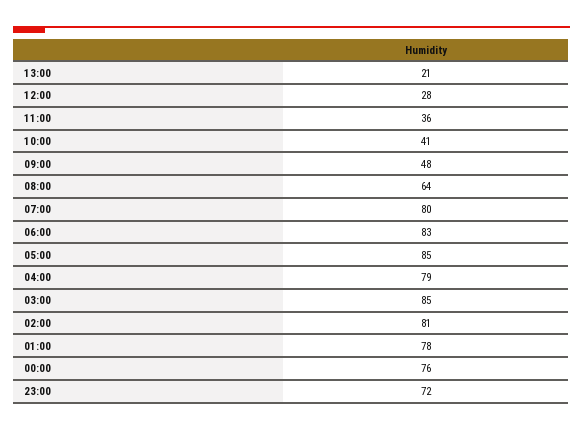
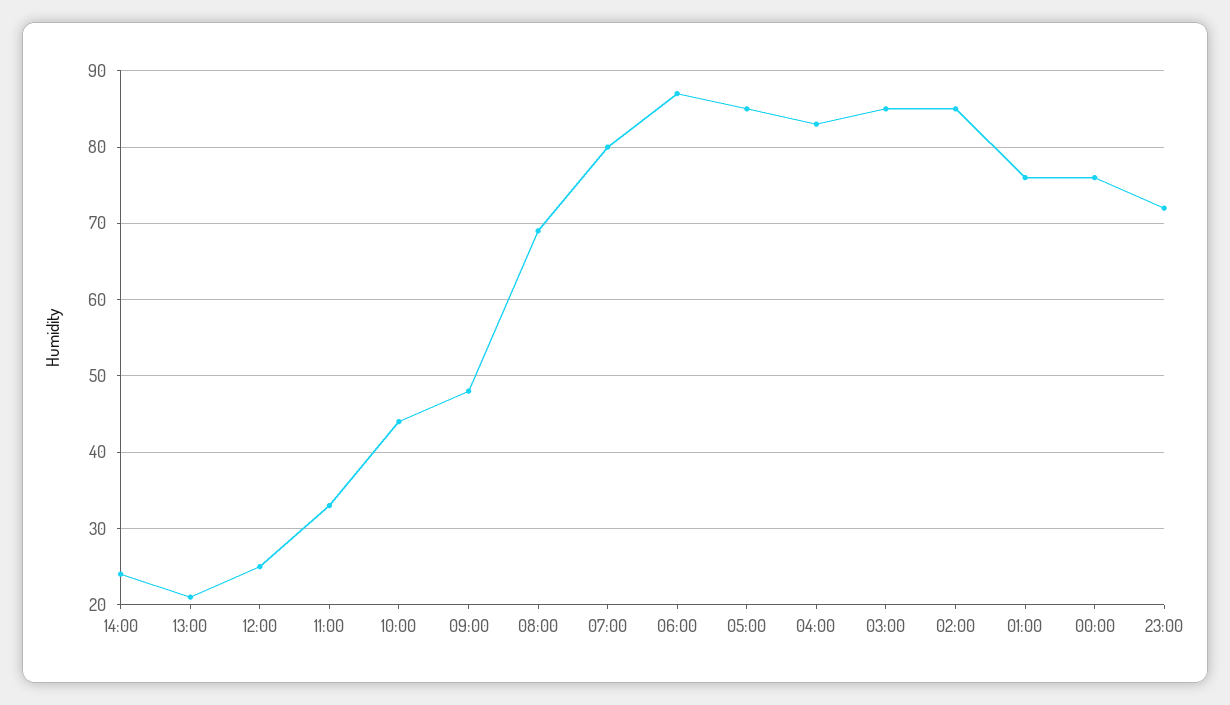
12:00: 28 -> 25
11:00: 36 -> 33
10:00: 41 -> 44
08:00: 64 -> 69
06:00: 83 -> 87
04:00: 79 -> 83
02:00: 81 -> 85
01:00: 78 -> 76
14:00: none -> 24

